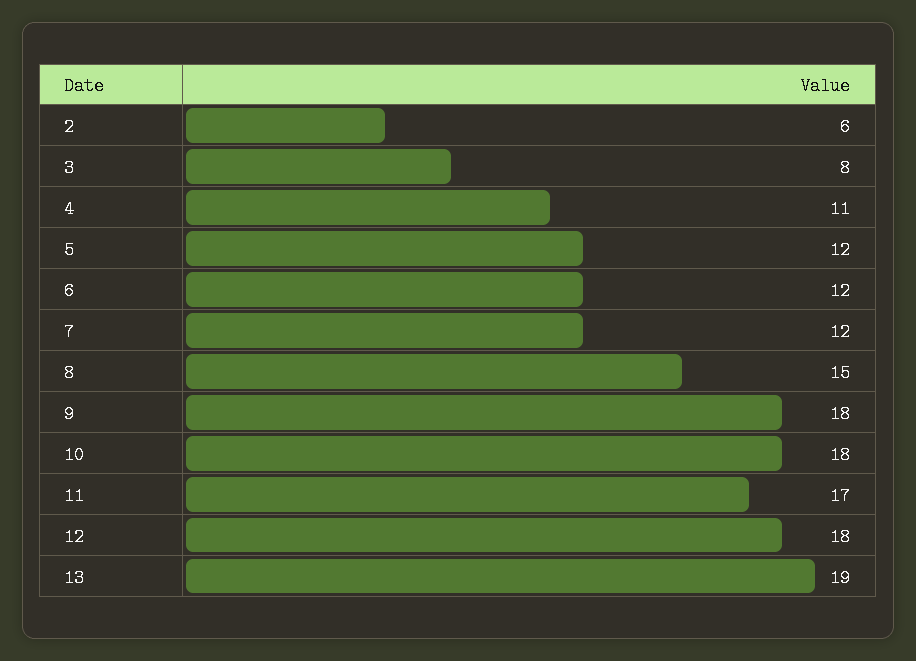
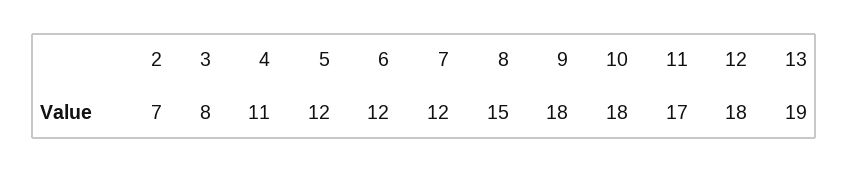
2: 6 -> 7

